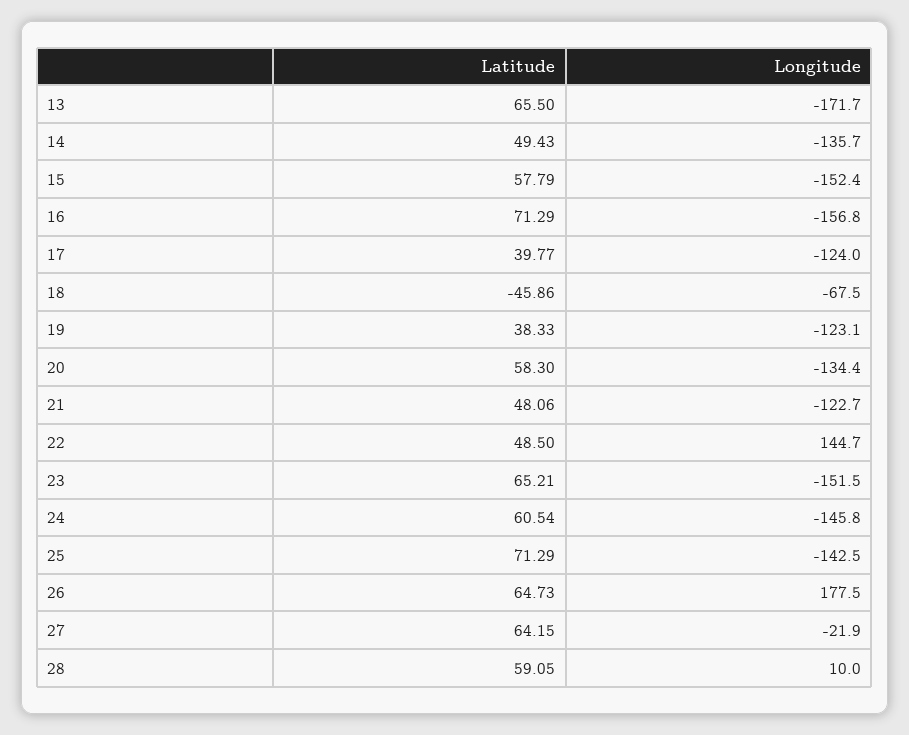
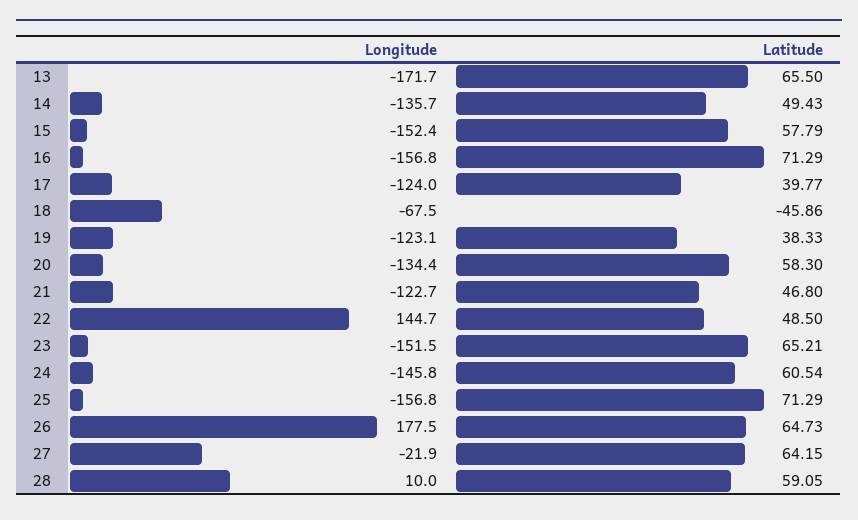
Latitude, 21: 48.06 -> 46.8
Longitude, 25: -142.5 -> -156.8

